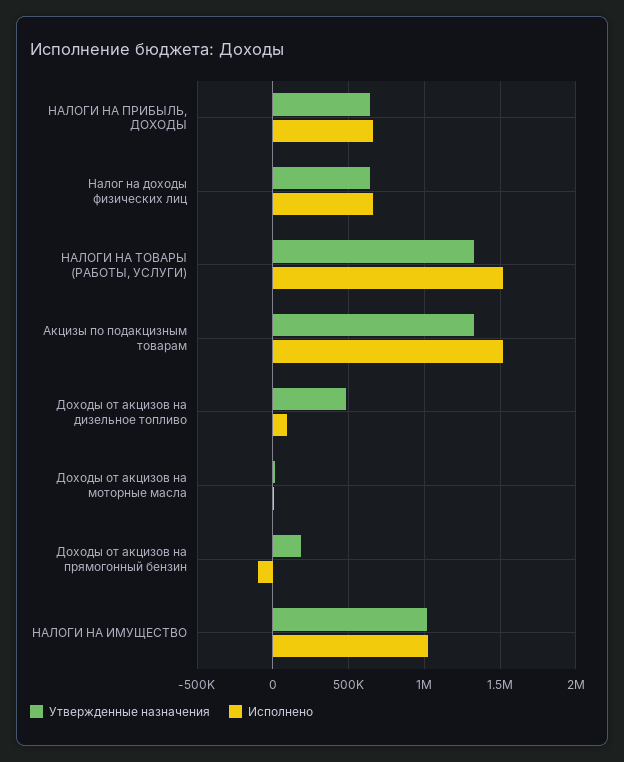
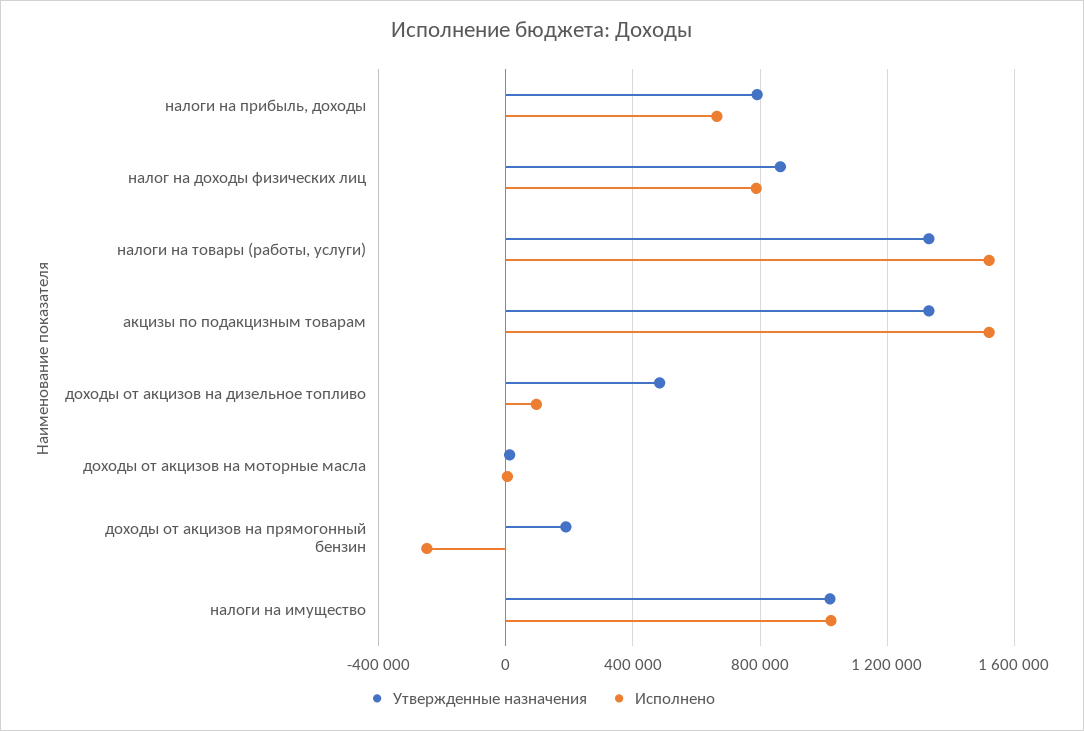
Утвержденные назначения, НАЛОГИ НА ПРИБЫЛЬ, ДОХОДЫ: 650000 -> 800000
Утвержденные назначения, Налог на доходы физических лиц: 650000 -> 850000
Исполнено, Налог на доходы физических лиц: 650000 -> 800000
Исполнено, Доходы от акцизов на прямогонный бензин: -100000 -> -250000

